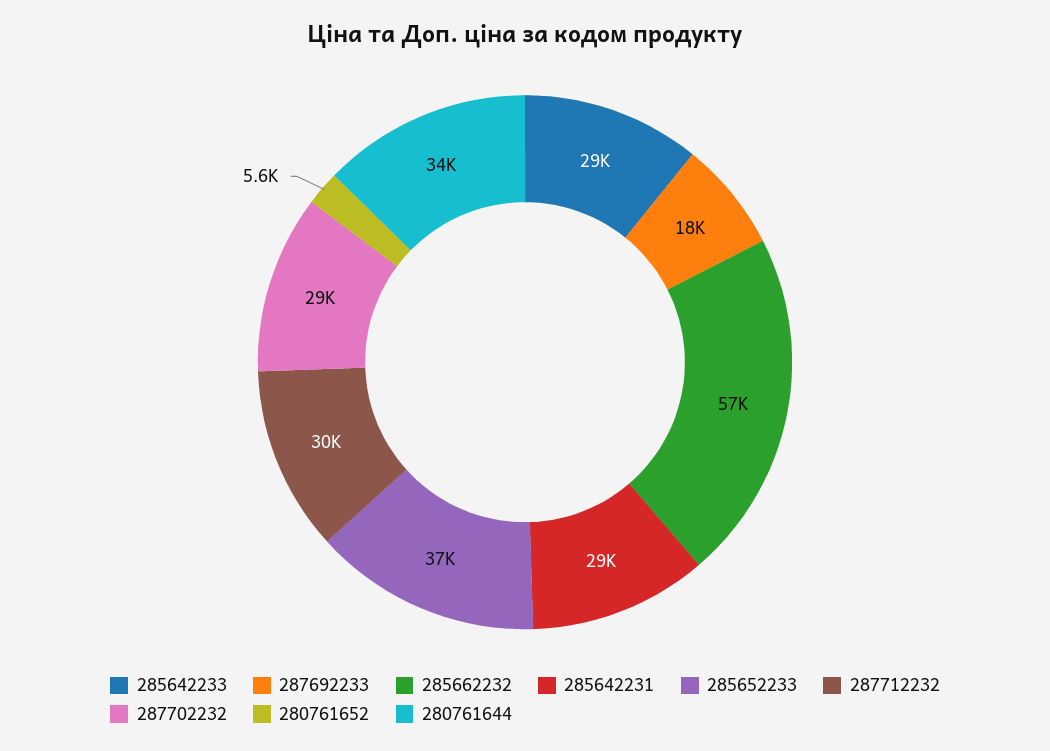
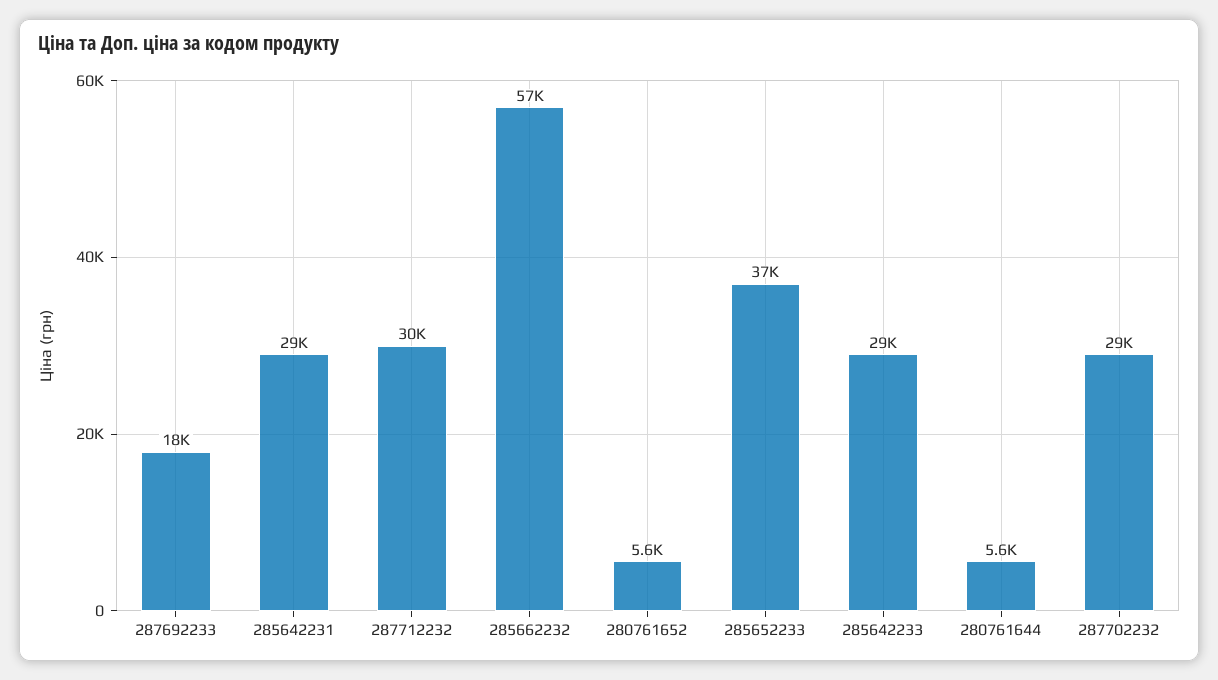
280761644: 34000 -> 5600

